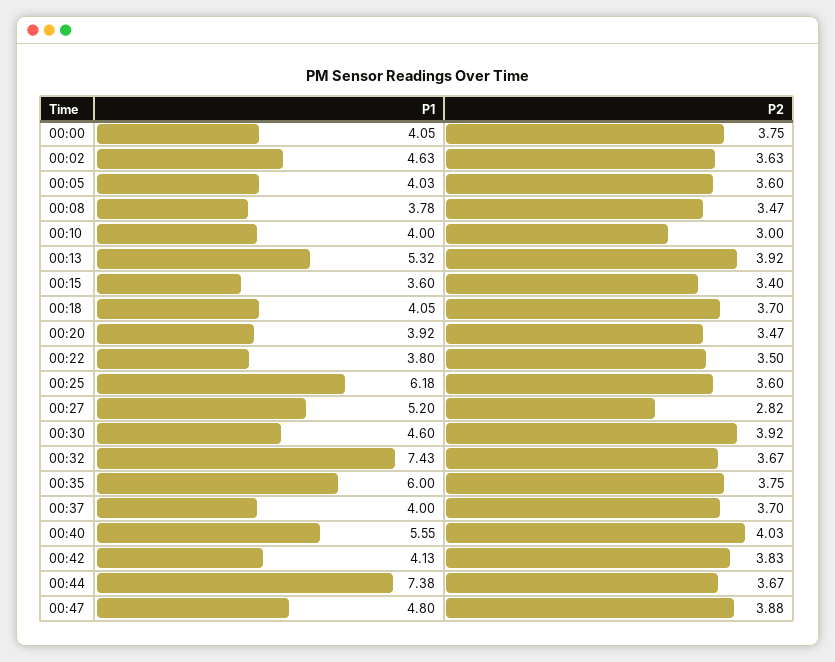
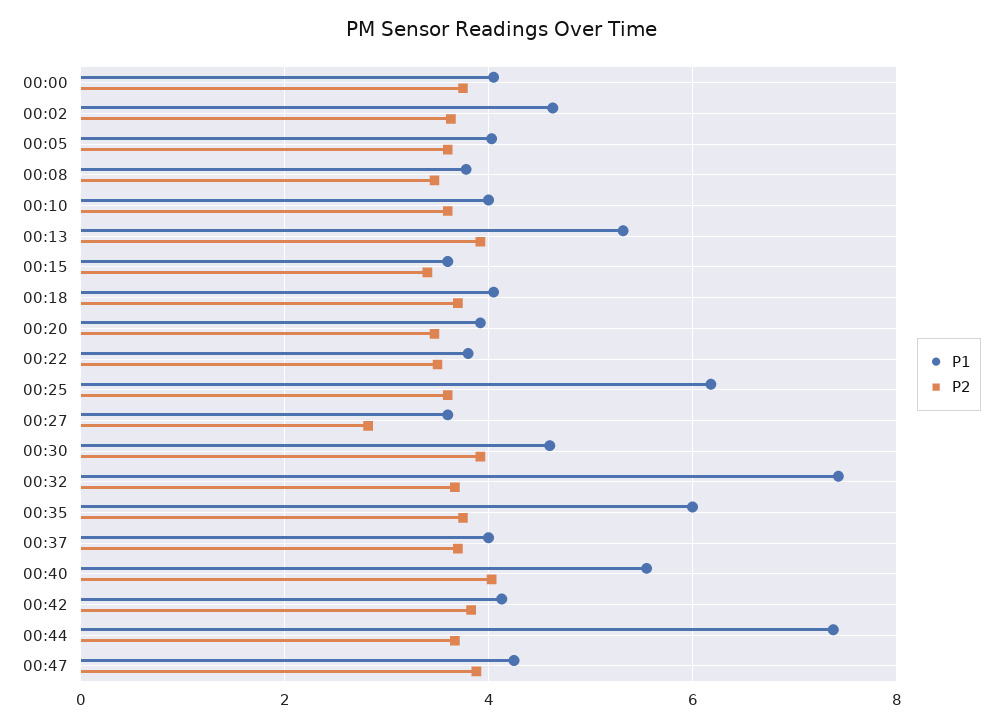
P2, 00:10: 3 -> 3.6
P1, 00:27: 5.2 -> 3.6
P1, 00:47: 4.8 -> 4.2

